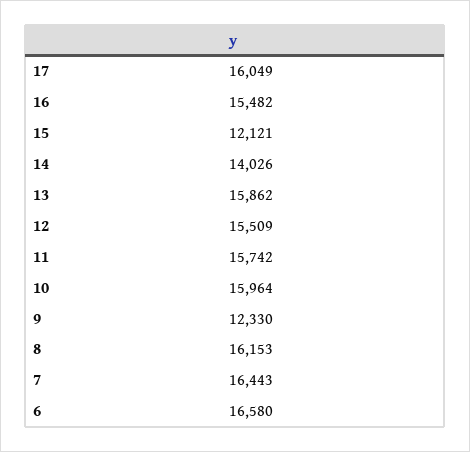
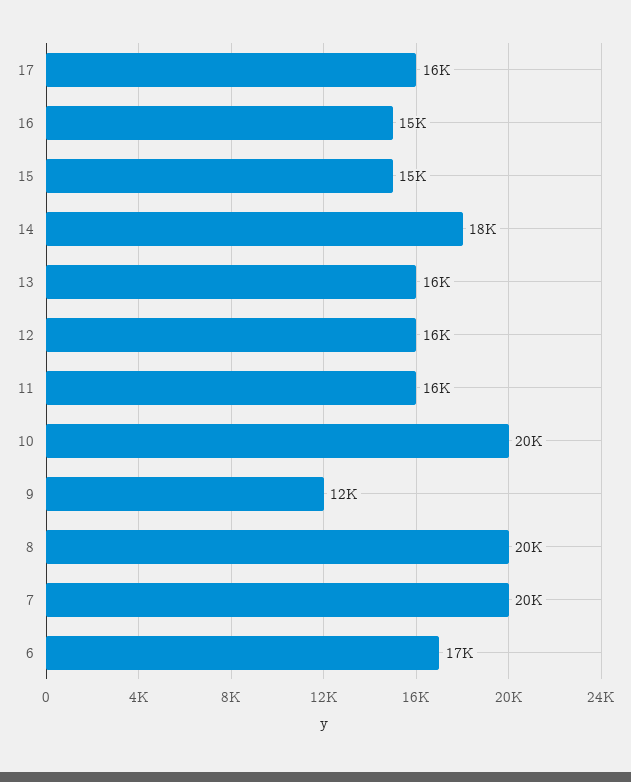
15: 12121 -> 15000
14: 14026 -> 18000
10: 15964 -> 20000
8: 16153 -> 20000
7: 16443 -> 20000

